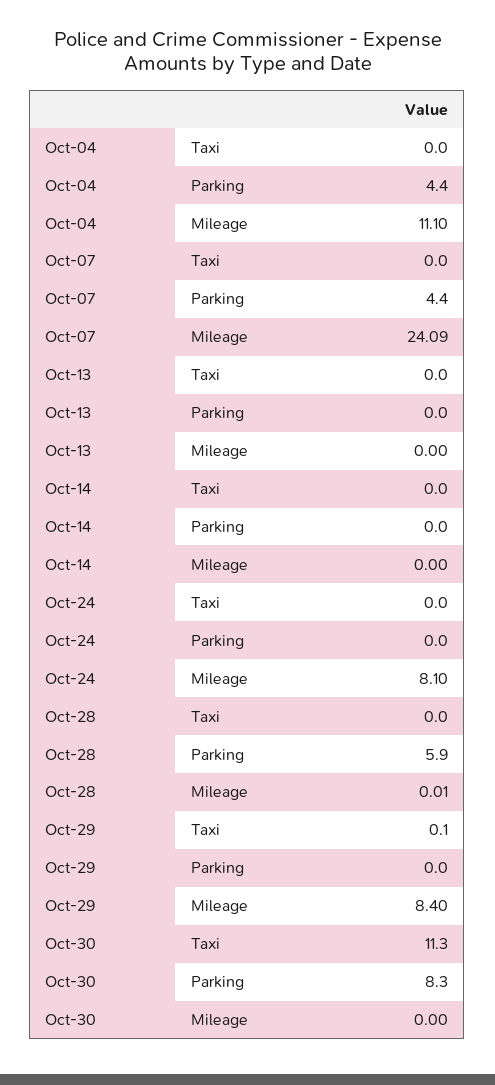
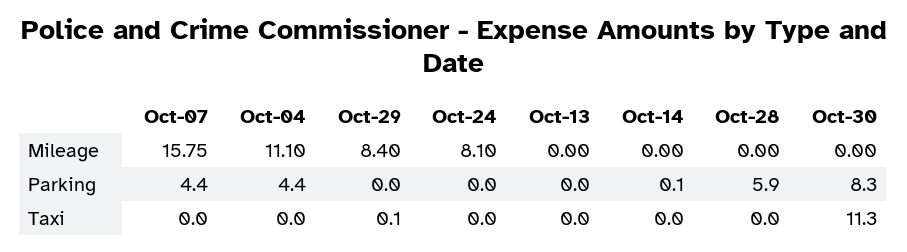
Oct-07, Mileage: 24.09 -> 15.75
Oct-14, Parking: 0 -> 0.1
Oct-28, Mileage: 0.01 -> 0

